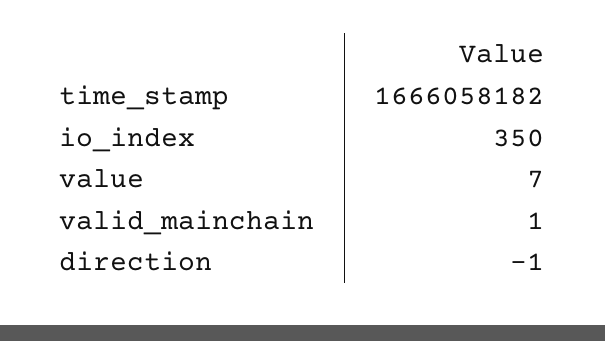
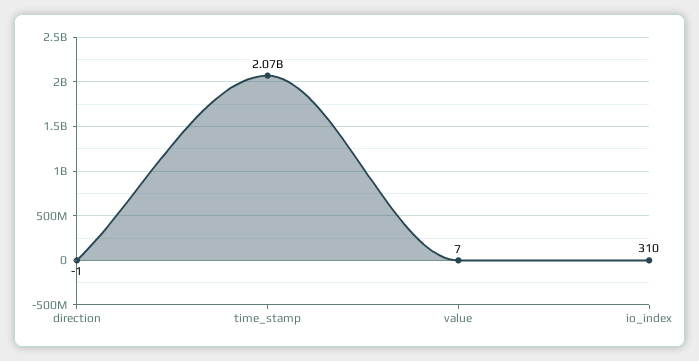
time_stamp: 1666058182 -> 2070000000
io_index: 350 -> 310
valid_mainchain: 1 -> none

